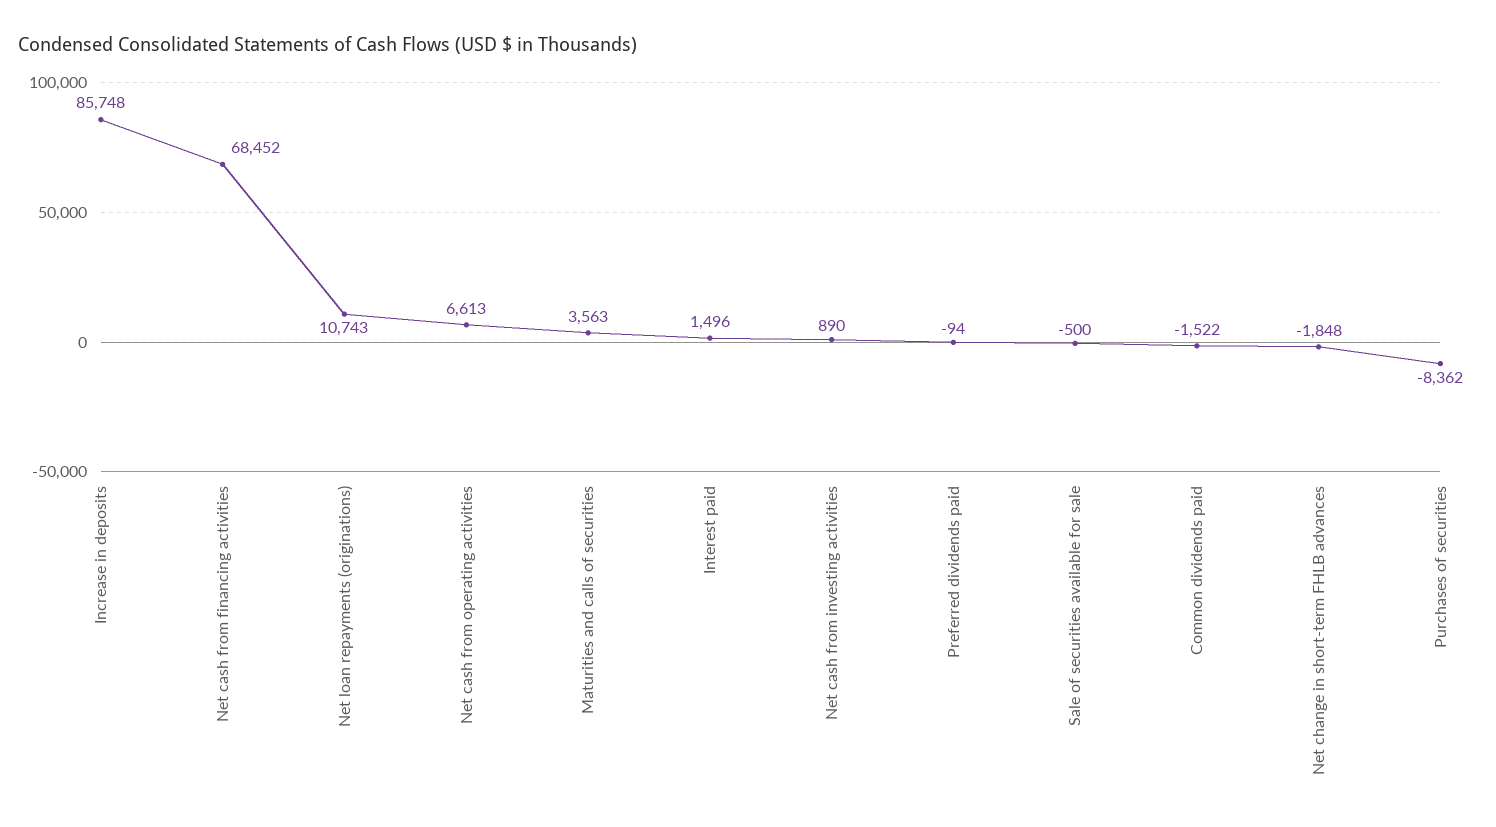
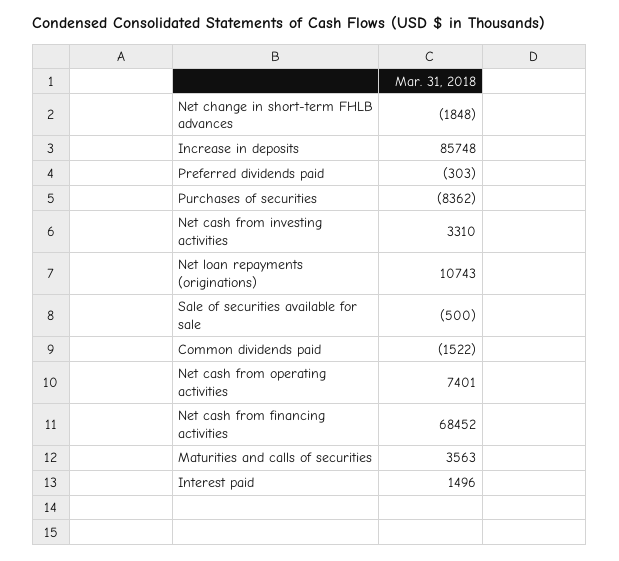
Net cash from operating activities: 6613 -> 7401
Net cash from investing activities: 890 -> 3310
Preferred dividends paid: -94 -> -303

